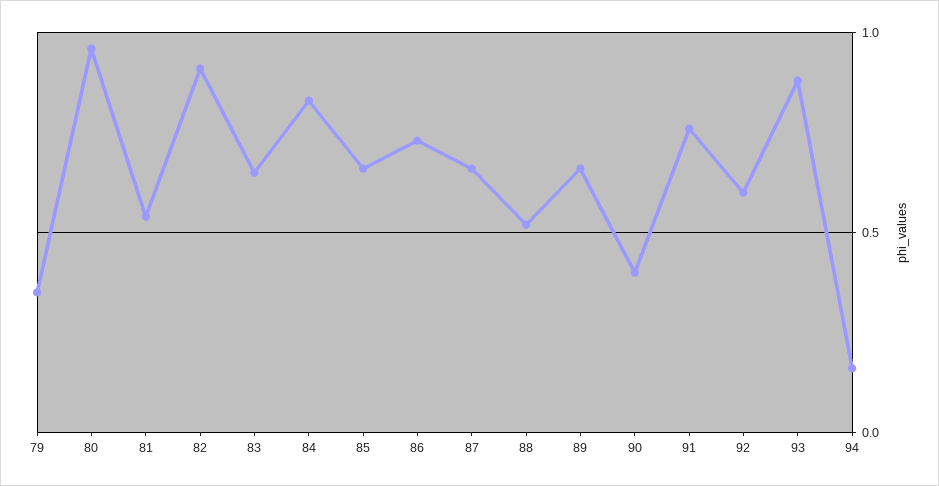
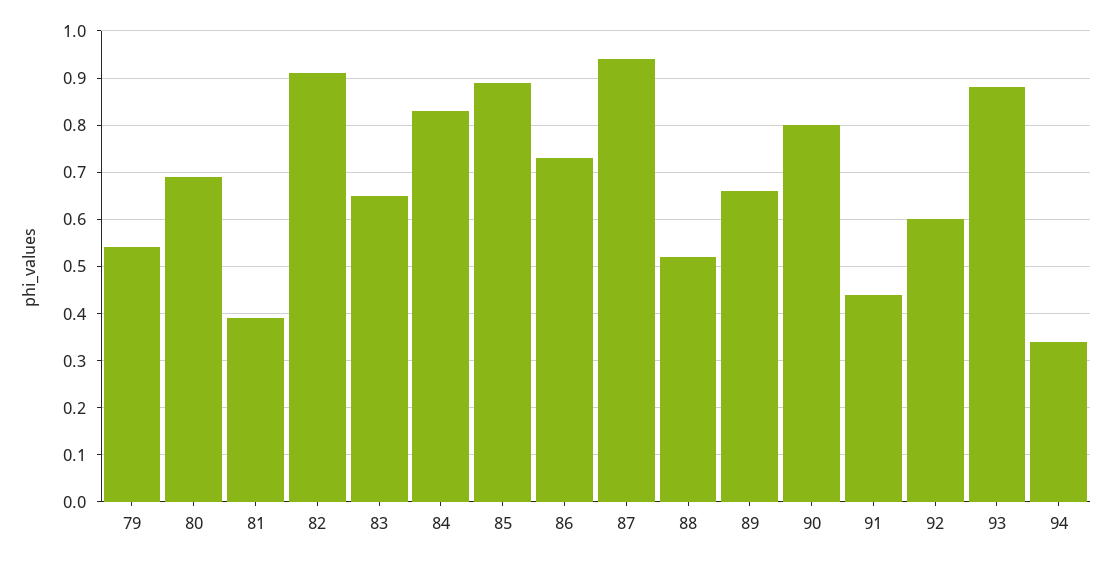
79: 0.35 -> 0.55
80: 0.95 -> 0.7
81: 0.55 -> 0.4
85: 0.65 -> 0.9
87: 0.65 -> 0.95
90: 0.4 -> 0.8
91: 0.75 -> 0.45
94: 0.15 -> 0.35

